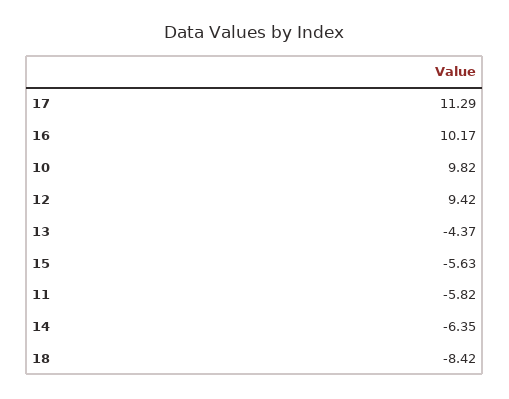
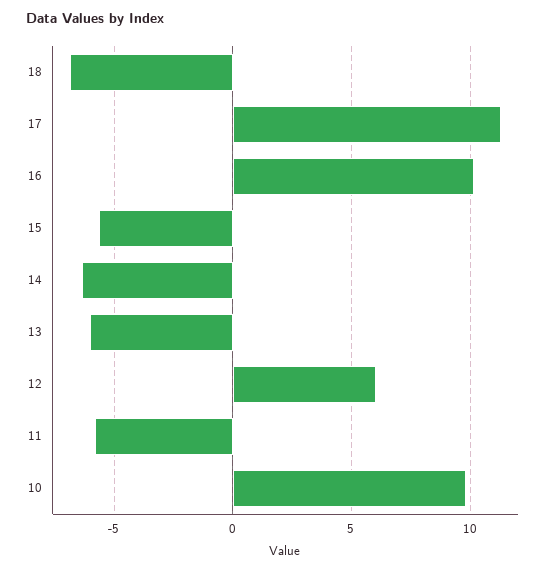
12: 9.42 -> 6
13: -4.37 -> -6
18: -8.42 -> -7

